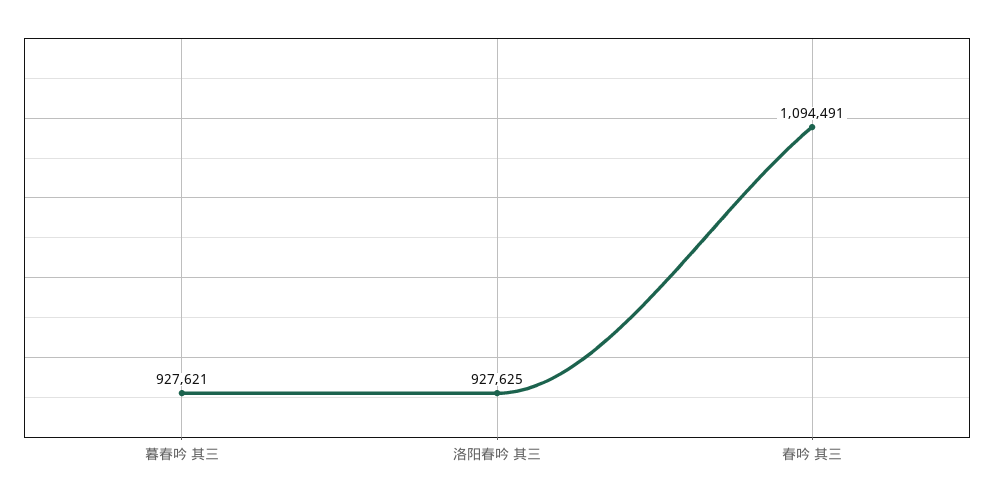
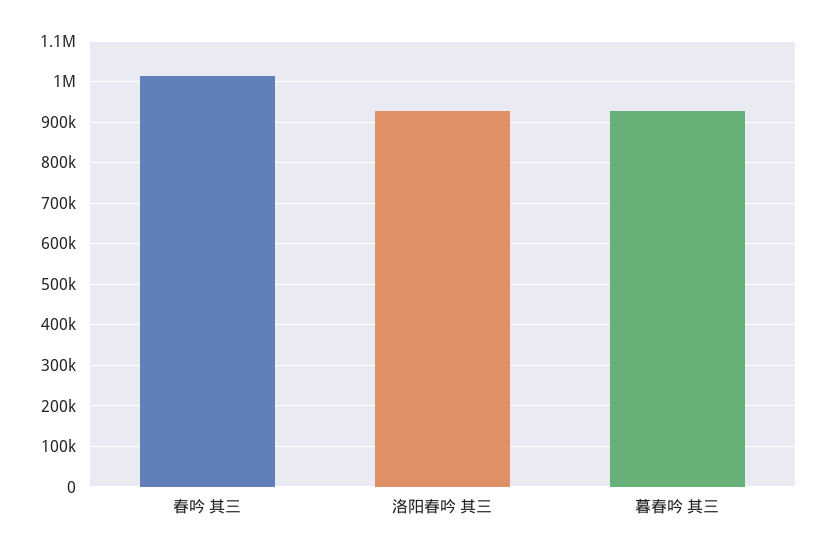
春吟 其三: 1094491 -> 1020000

